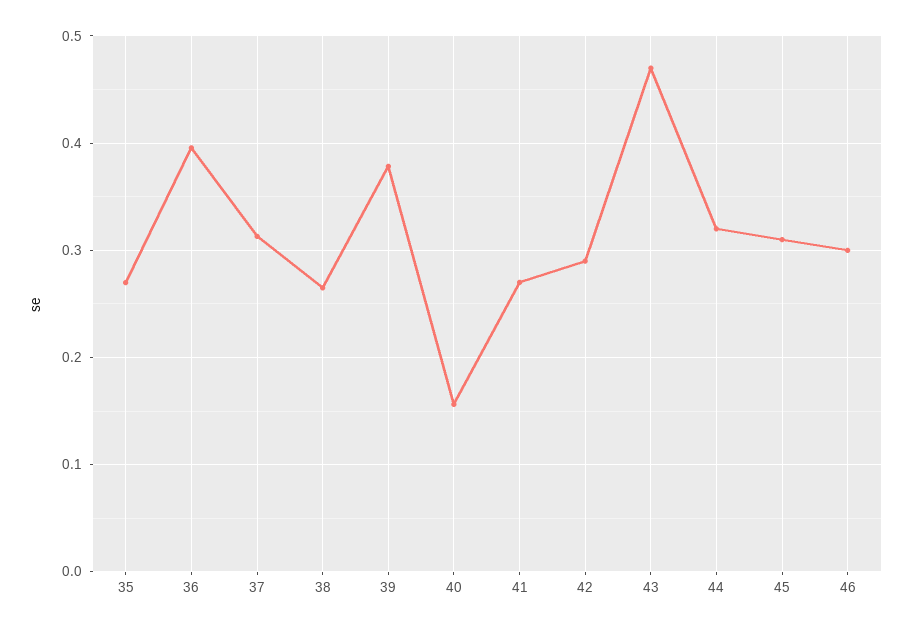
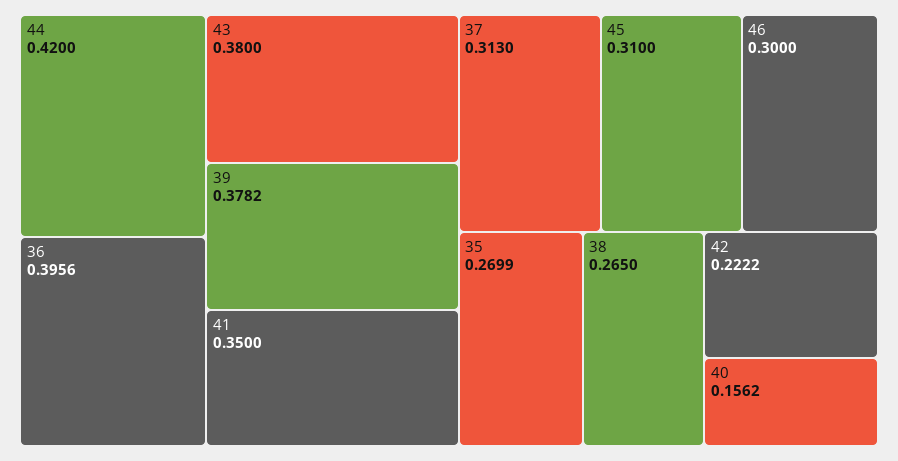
41: 0.27 -> 0.35
42: 0.29 -> 0.2222
43: 0.47 -> 0.38
44: 0.32 -> 0.42

